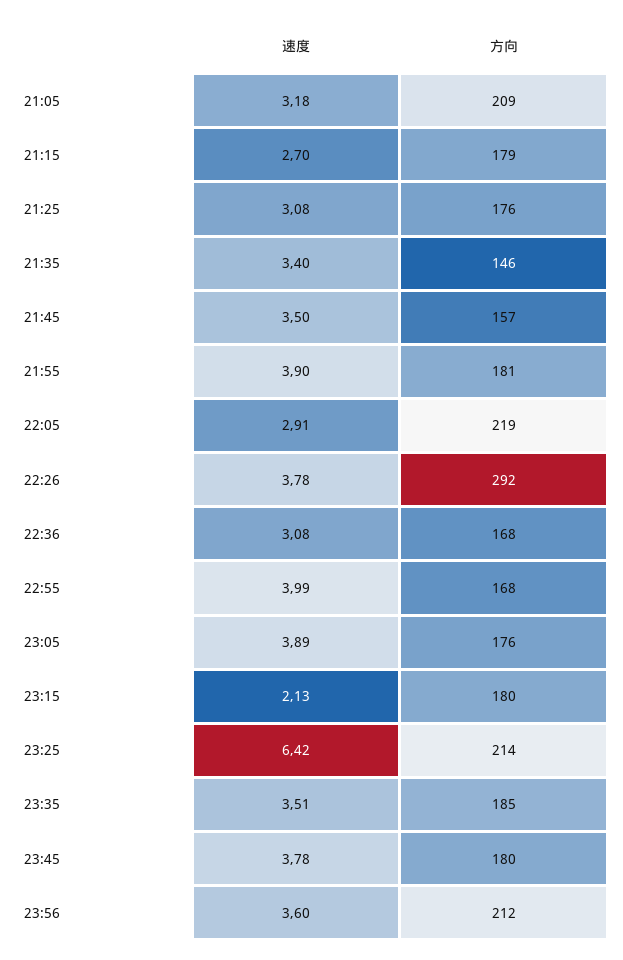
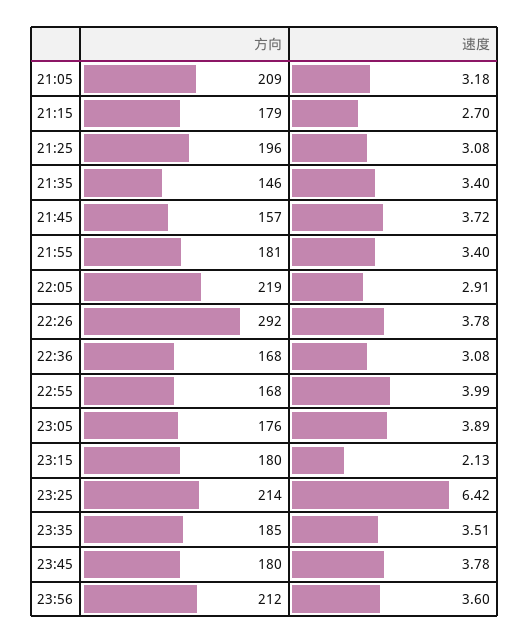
方向, 21:25: 176 -> 196
速度, 21:45: 3.5 -> 3.72
速度, 21:55: 3.9 -> 3.4

